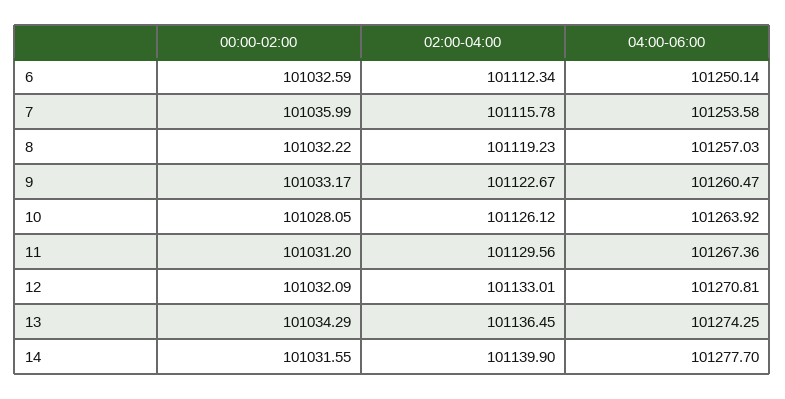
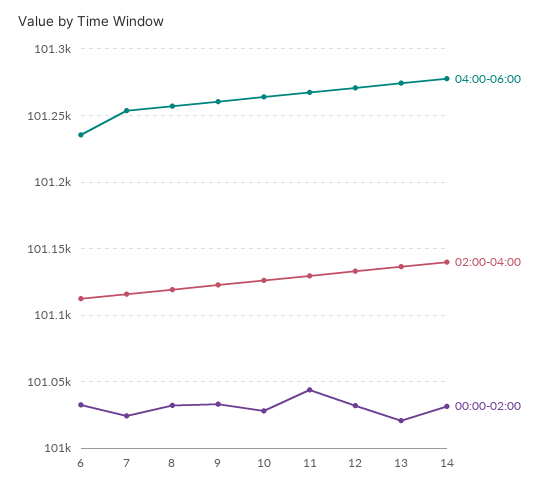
04:00-06:00, 6: 101250.14 -> 101235
00:00-02:00, 7: 101035.99 -> 101025
00:00-02:00, 11: 101031.2 -> 101045
00:00-02:00, 13: 101034.29 -> 101020

